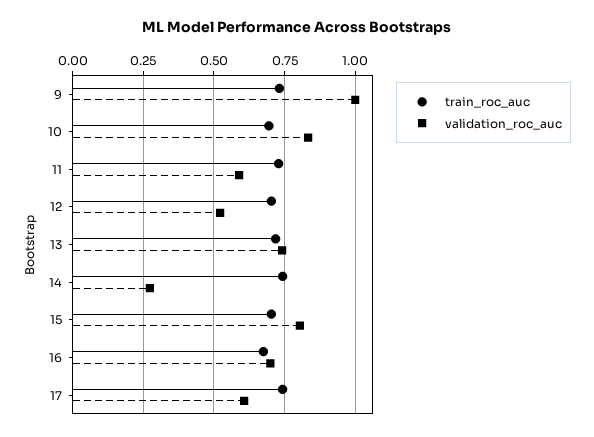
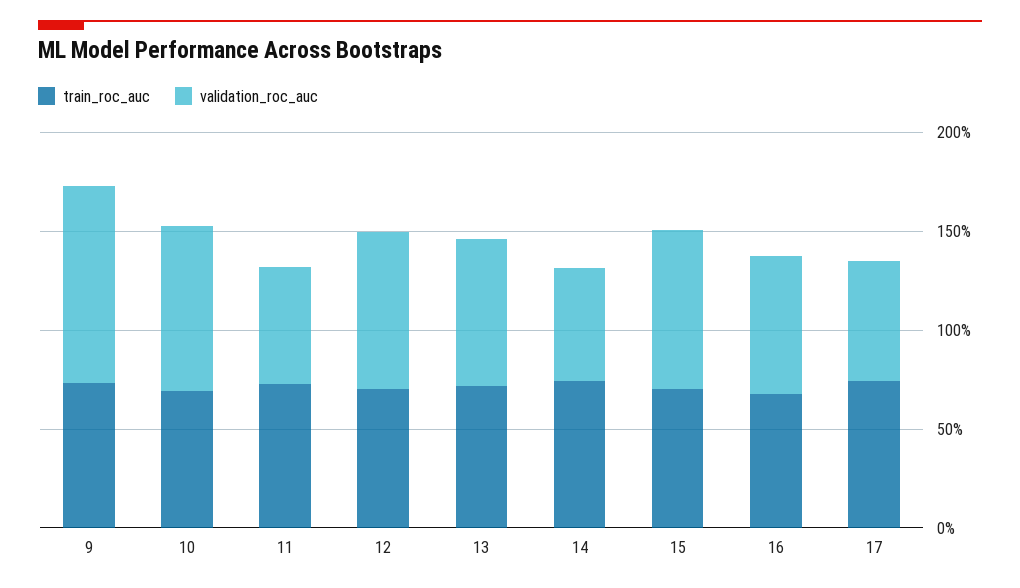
validation_roc_auc, 12: 0.525 -> 0.8
validation_roc_auc, 14: 0.275 -> 0.6

